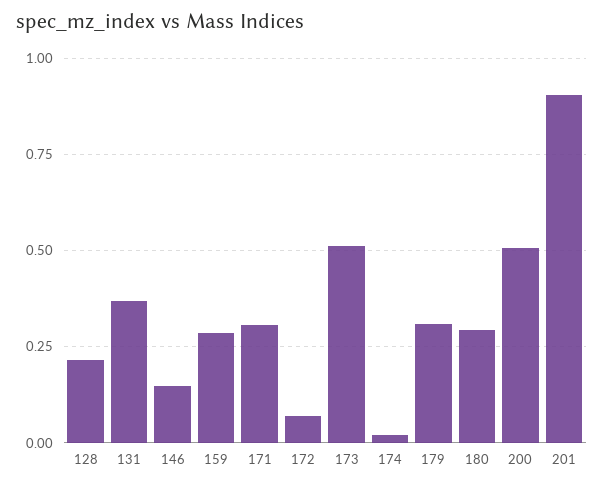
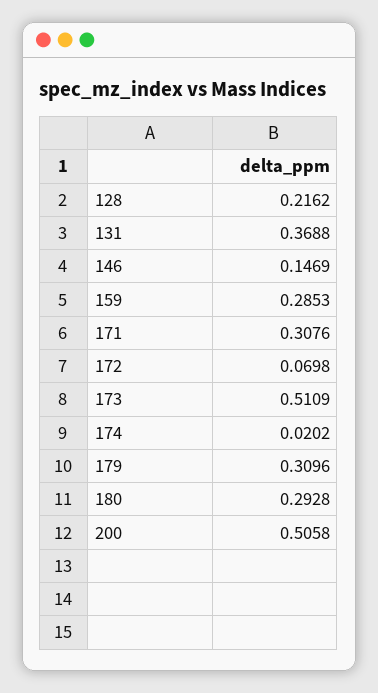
201: 0.9 -> none

